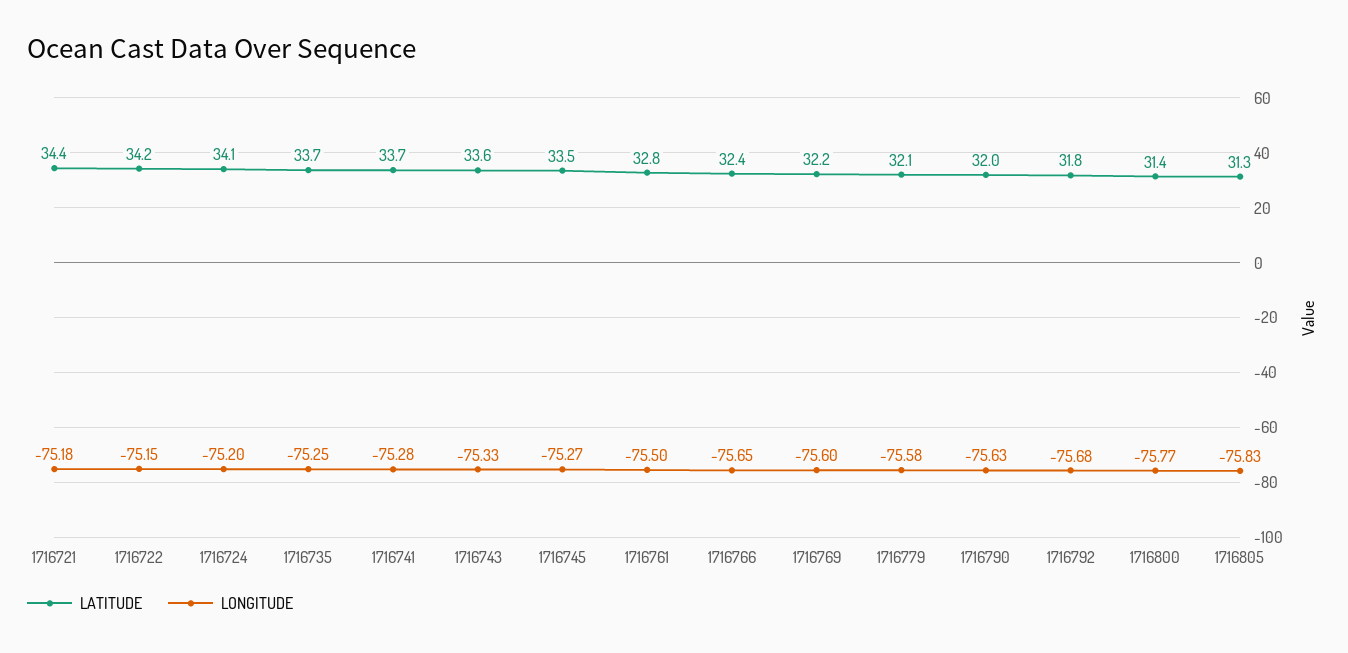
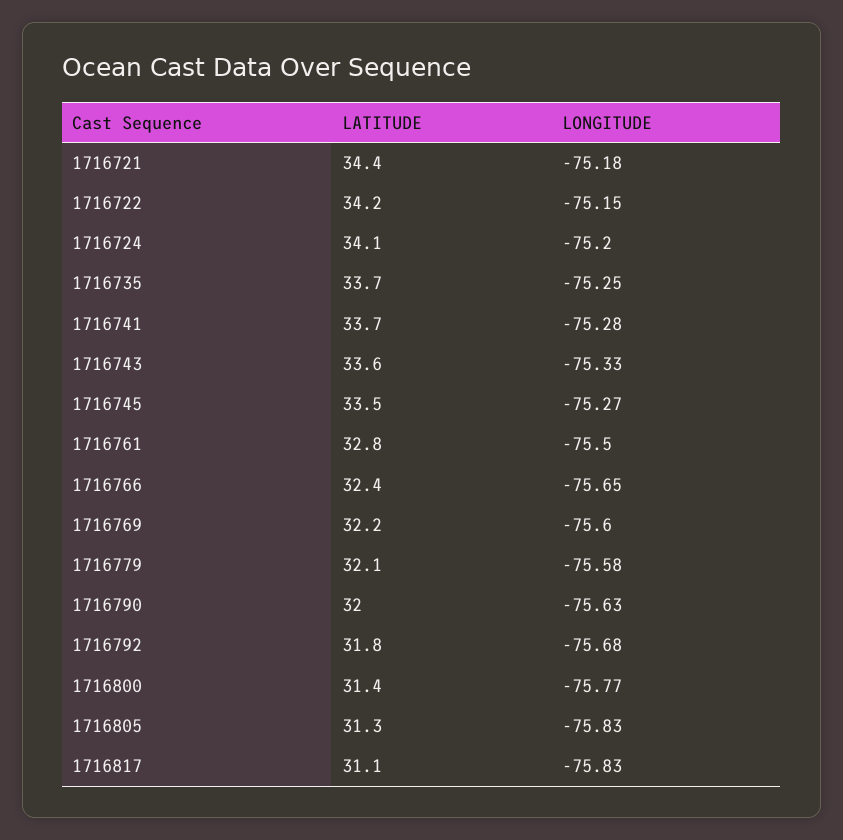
LATITUDE, 1716817: none -> 31.1
LONGITUDE, 1716817: none -> -75.83

